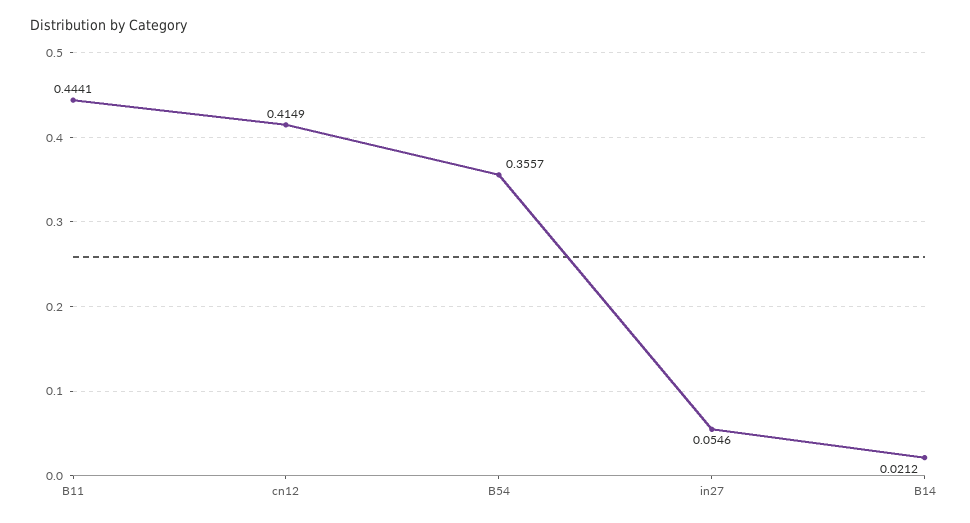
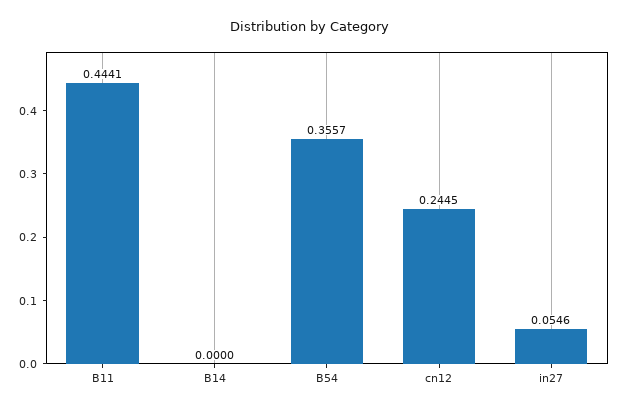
cn12: 0.4149 -> 0.2445
B14: 0.0212 -> 0

